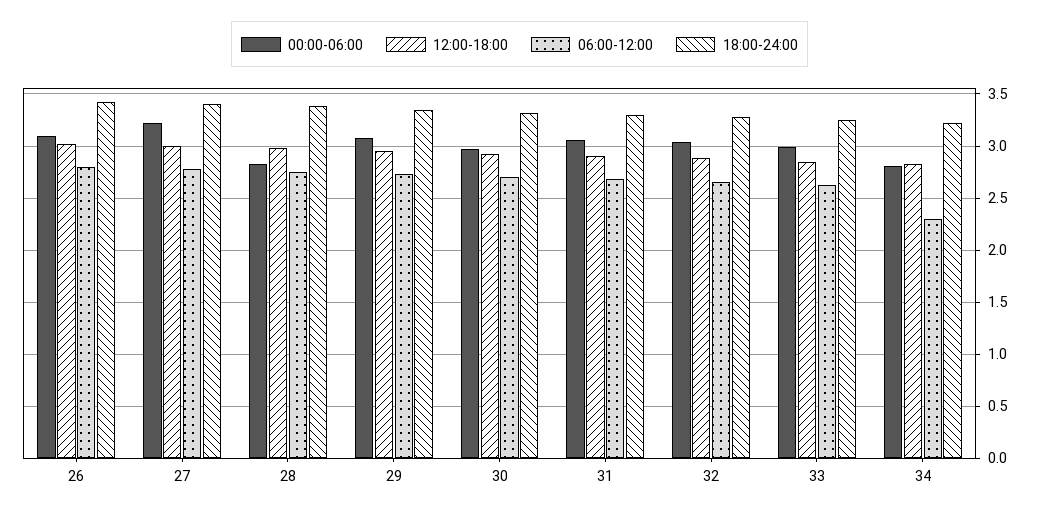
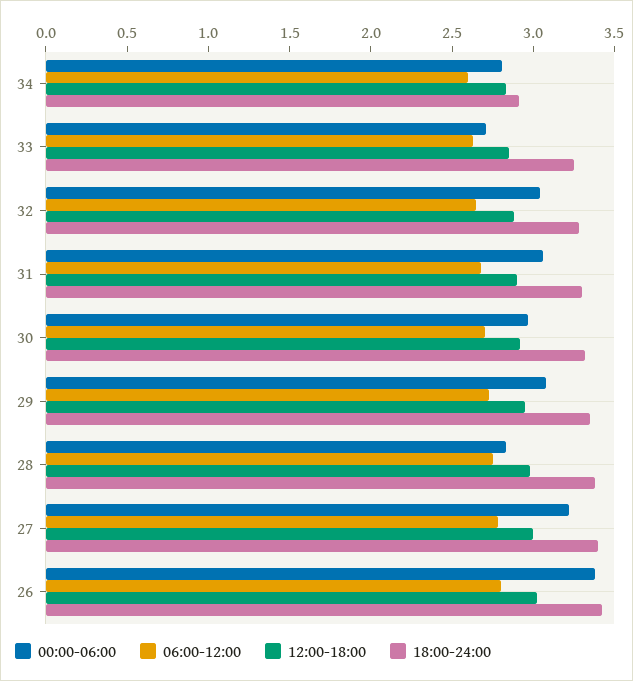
00:00-06:00, 26: 3.1 -> 3.4
00:00-06:00, 33: 3 -> 2.7
06:00-12:00, 34: 2.3 -> 2.6
18:00-24:00, 34: 3.2 -> 2.9

